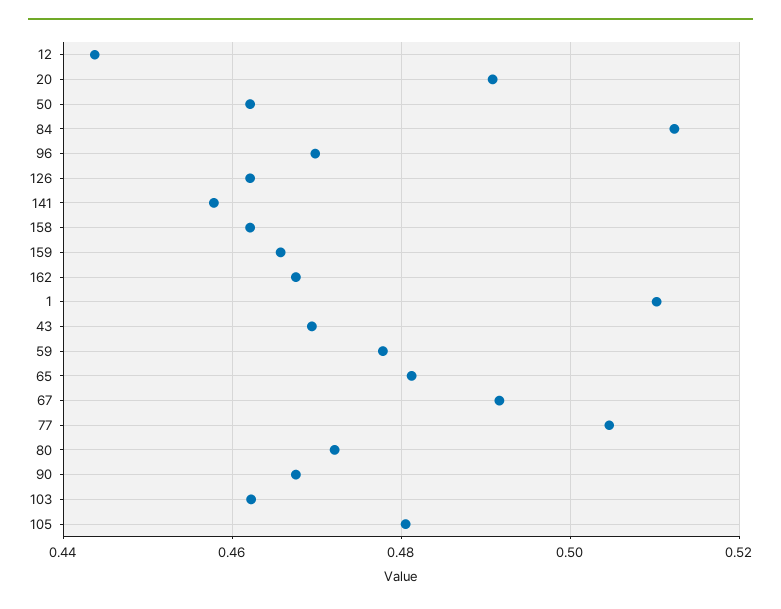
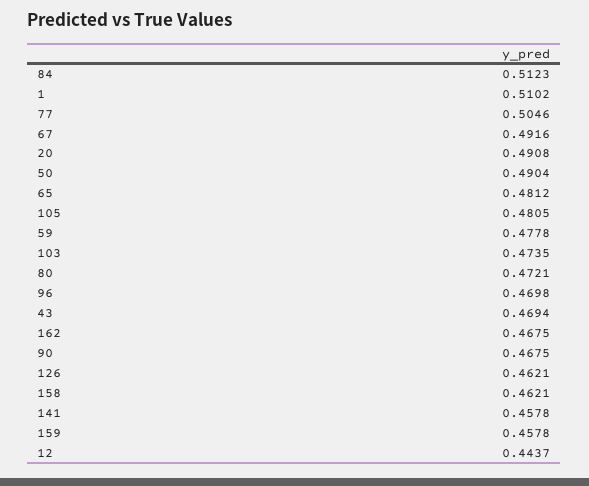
50: 0.462 -> 0.4904
159: 0.466 -> 0.4578
103: 0.462 -> 0.4735

